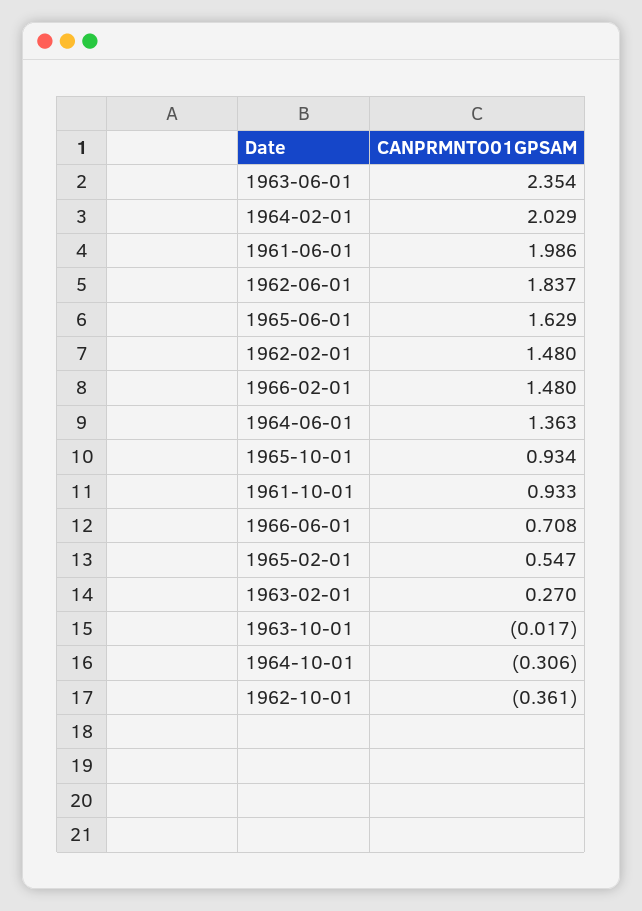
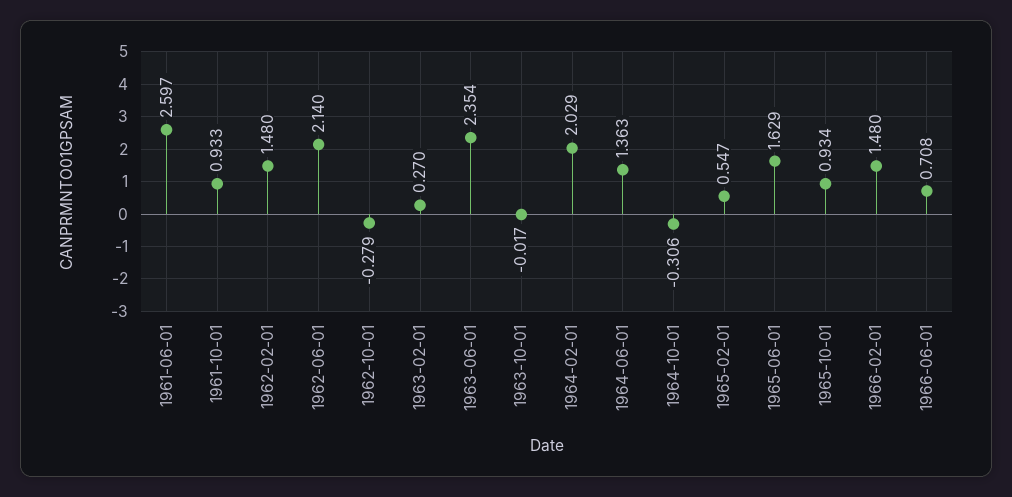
1961-06-01: 1.986 -> 2.597
1962-06-01: 1.837 -> 2.14
1962-10-01: -0.361 -> -0.279

